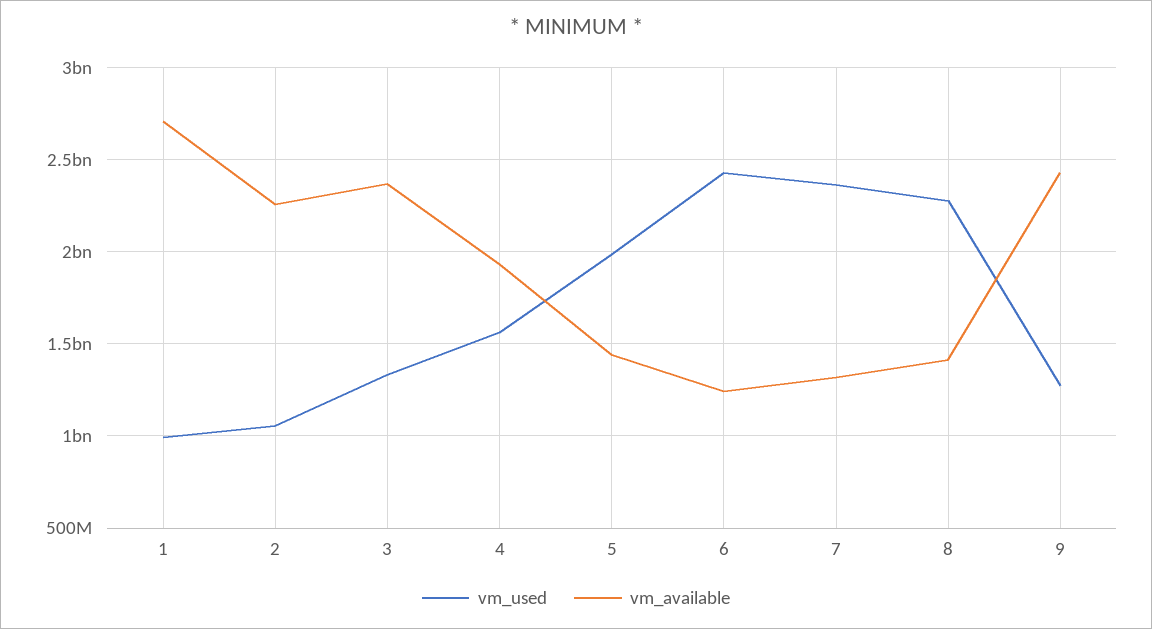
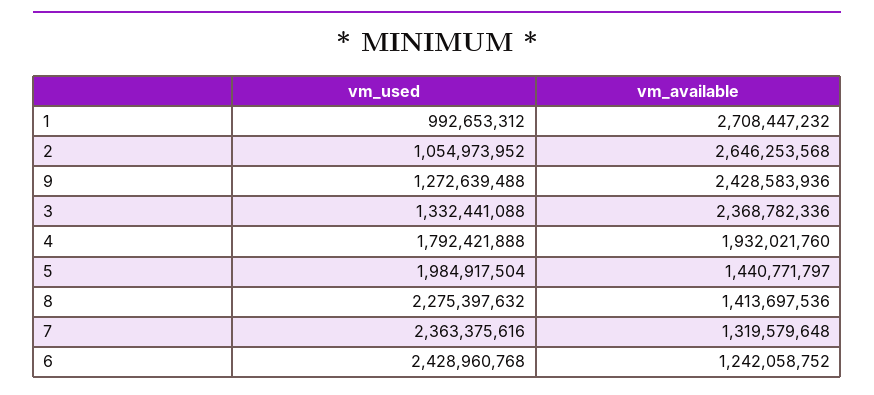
vm_available, 2: 2250000000 -> 2646253568
vm_used, 4: 1550000000 -> 1792421888

